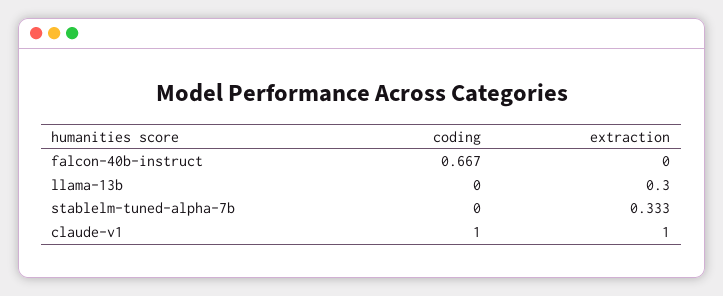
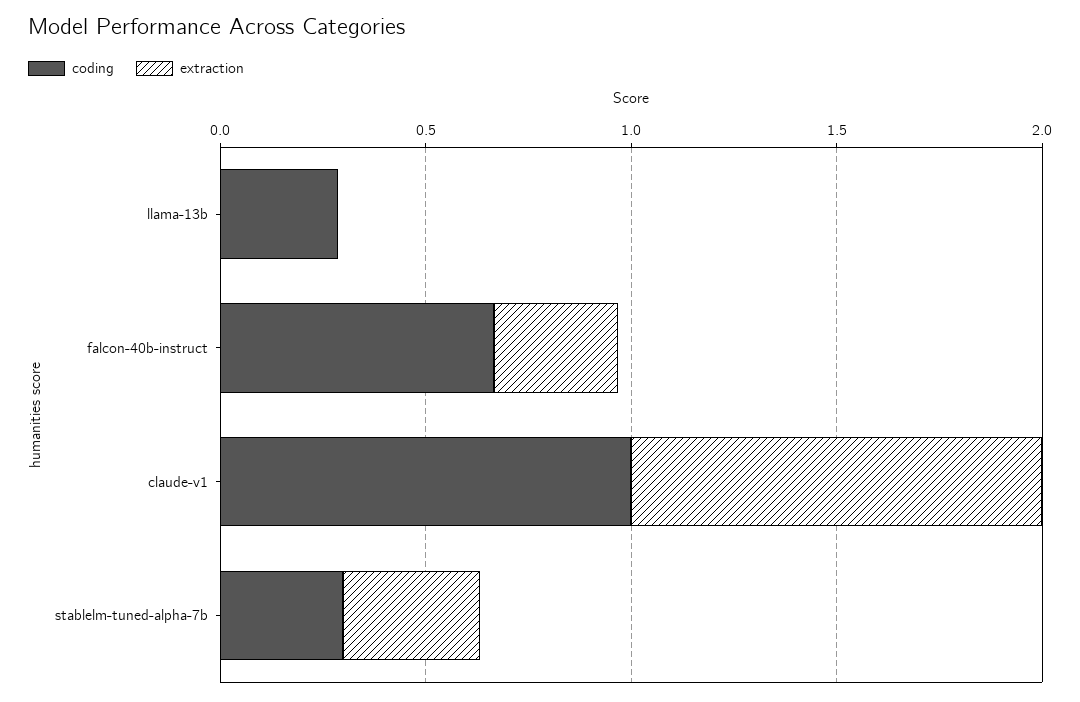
extraction, falcon-40b-instruct: 0 -> 0.3
coding, llama-13b: 0 -> 0.3
extraction, llama-13b: 0.3 -> 0
coding, stablelm-tuned-alpha-7b: 0 -> 0.3

